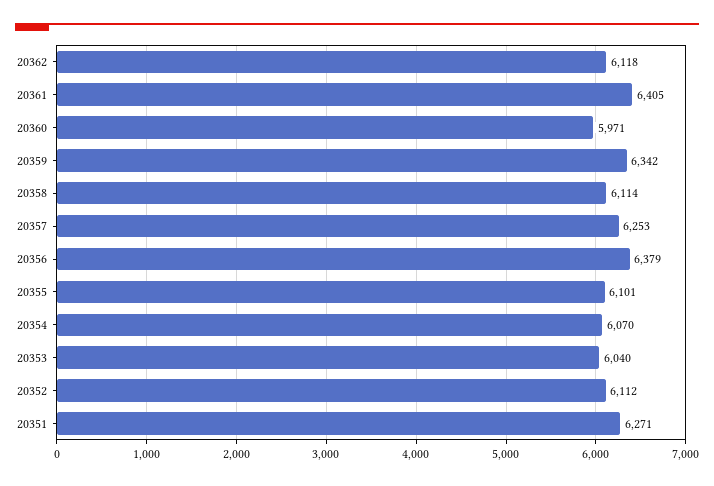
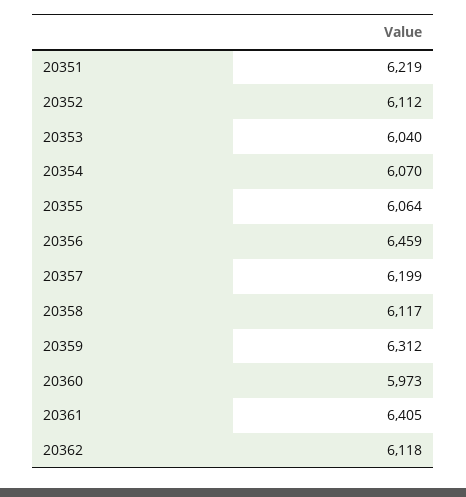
20360: 5971 -> 5973
20359: 6342 -> 6312
20358: 6114 -> 6117
20357: 6253 -> 6199
20356: 6379 -> 6459
20355: 6101 -> 6064
20351: 6271 -> 6219

